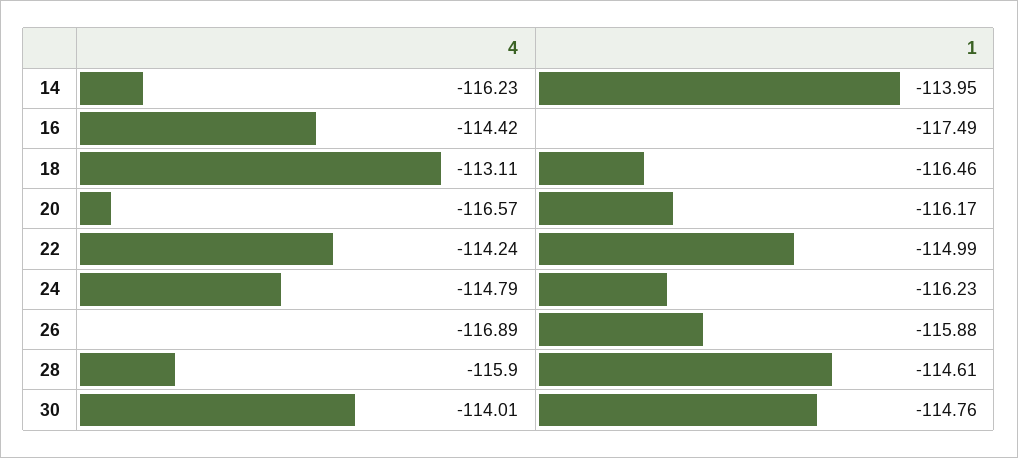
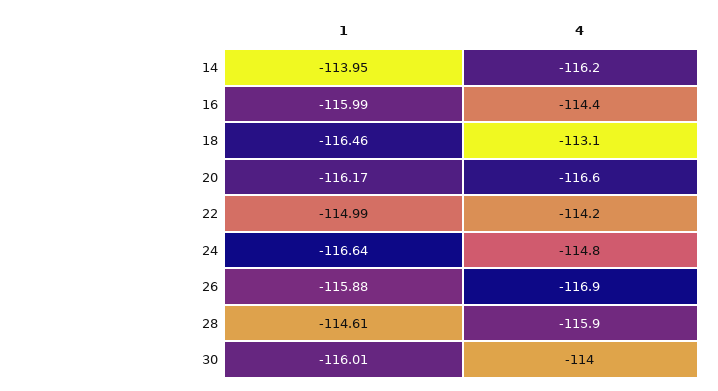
1, 16: -117.49 -> -115.99
1, 24: -116.23 -> -116.64
1, 30: -114.76 -> -116.01

